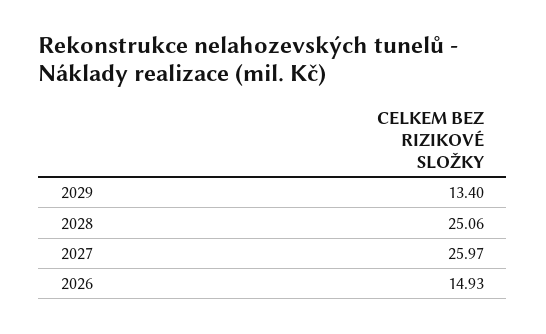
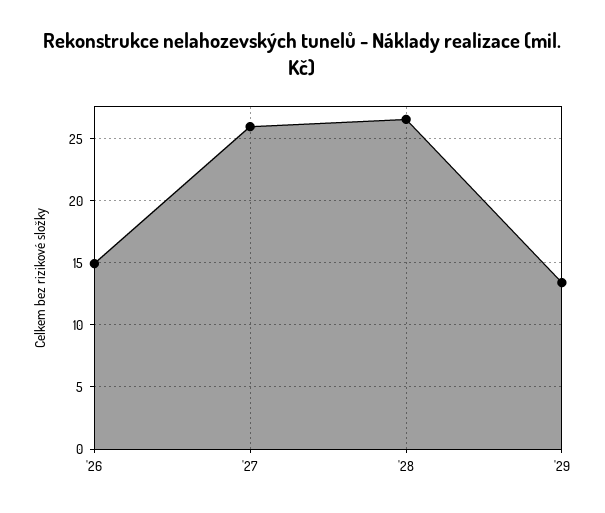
2028: 25.06 -> 26.5

